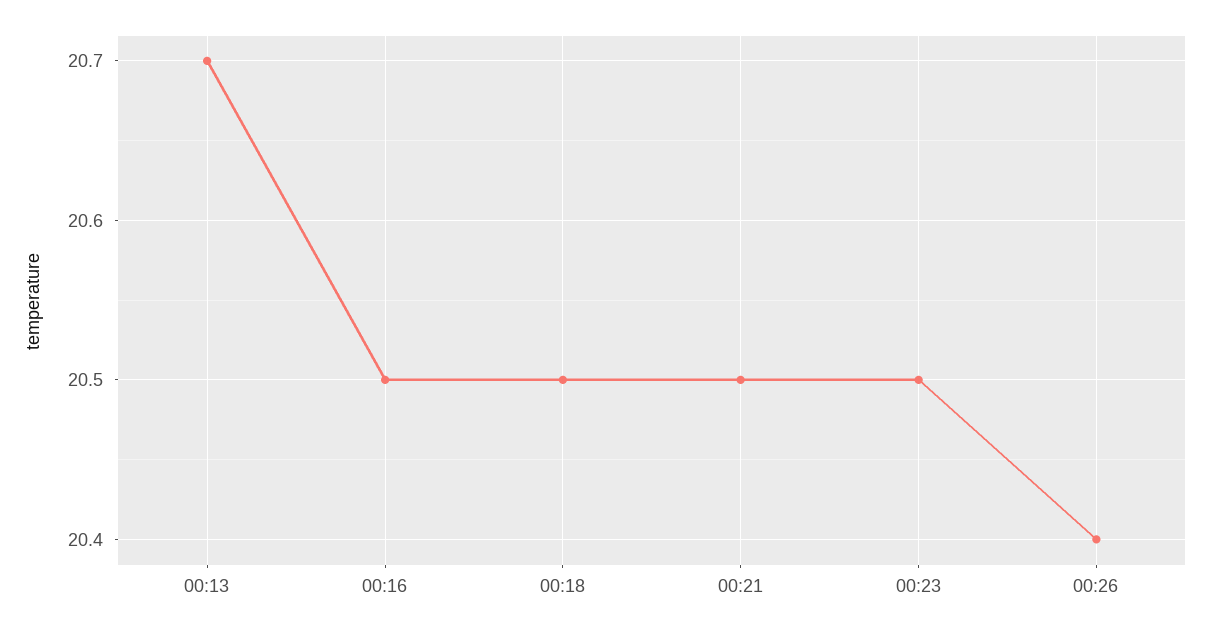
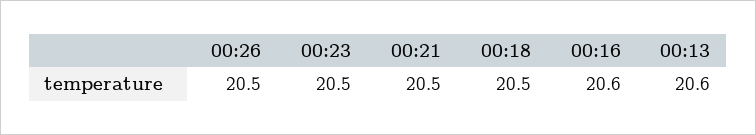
00:13: 20.7 -> 20.6
00:16: 20.5 -> 20.6
00:26: 20.4 -> 20.5

